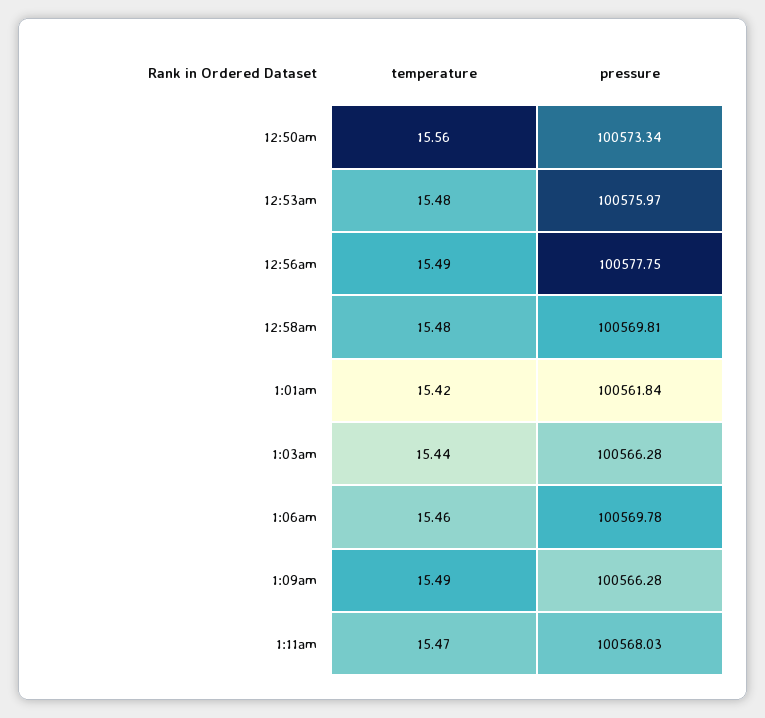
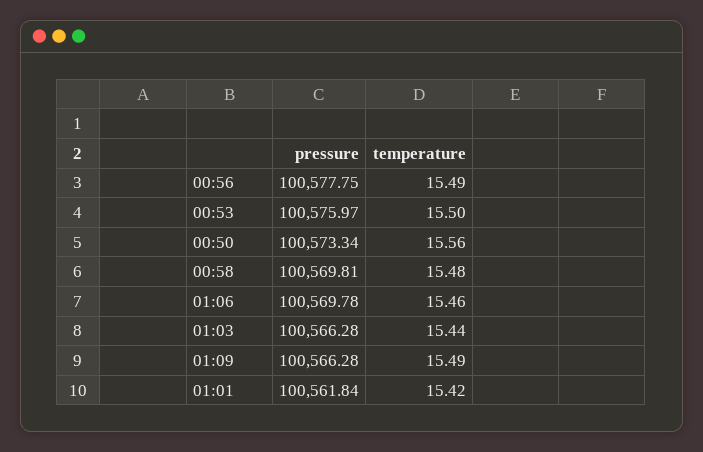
temperature, 12:53am: 15.48 -> 15.5
temperature, 1:11am: 15.47 -> none
pressure, 1:11am: 100568.03 -> none

